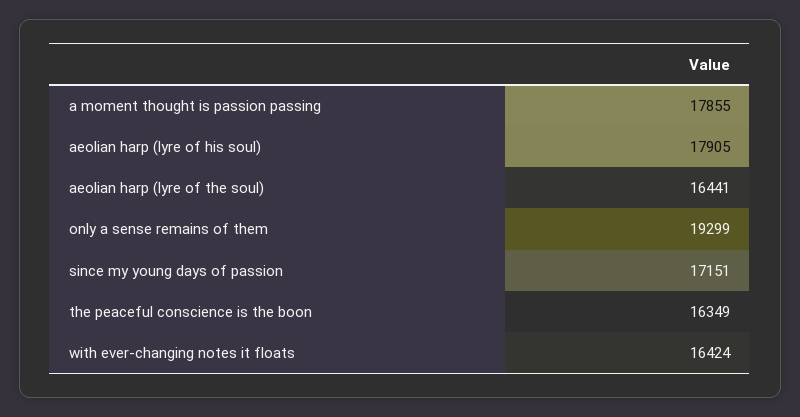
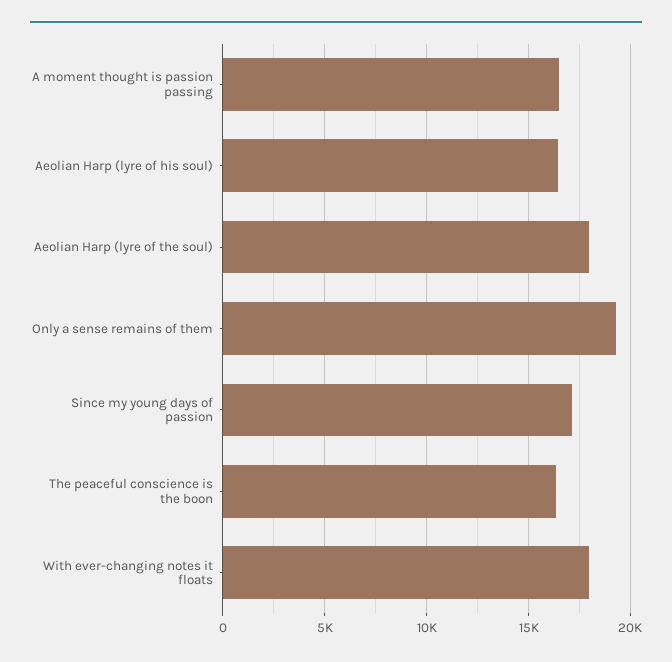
a moment thought is passion passing: 17855 -> 16500
aeolian harp (lyre of his soul): 17905 -> 16500
aeolian harp (lyre of the soul): 16441 -> 18000
with ever-changing notes it floats: 16424 -> 18000

